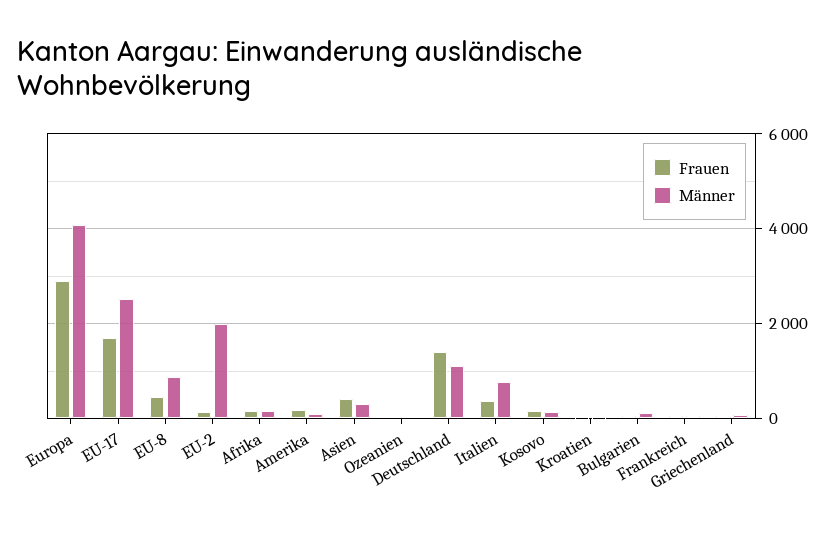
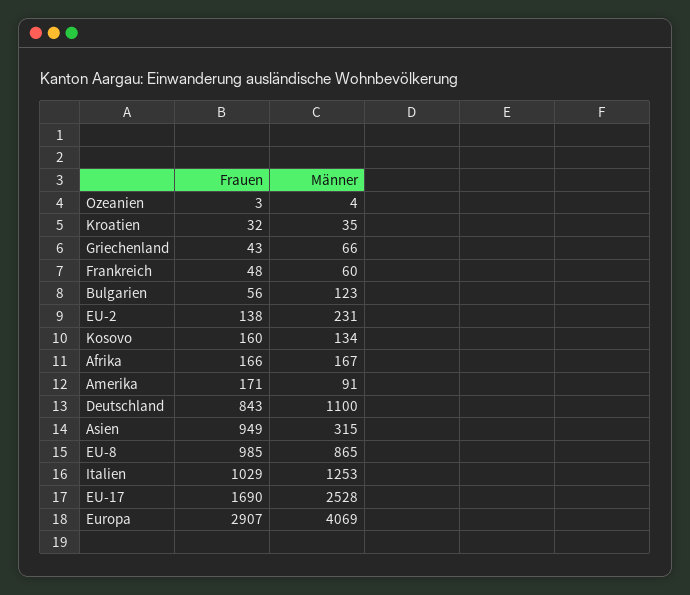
Frauen, EU-8: 400 -> 985
Männer, EU-2: 2000 -> 231
Frauen, Asien: 400 -> 949
Frauen, Deutschland: 1400 -> 843
Frauen, Italien: 400 -> 1029
Männer, Italien: 800 -> 1253

